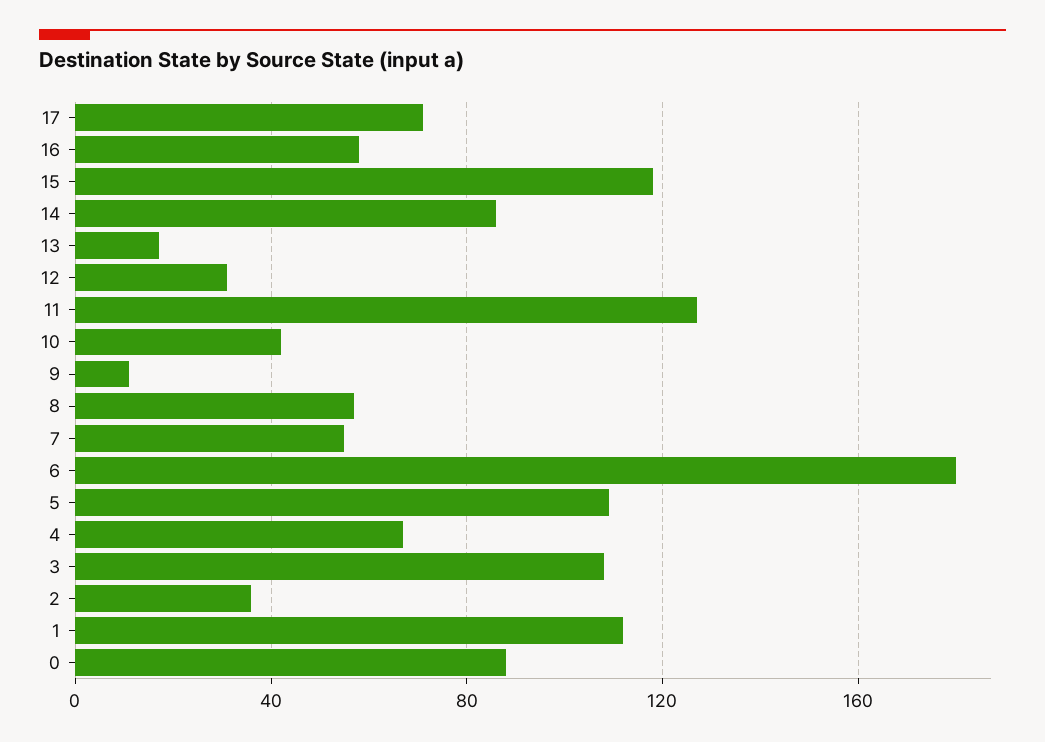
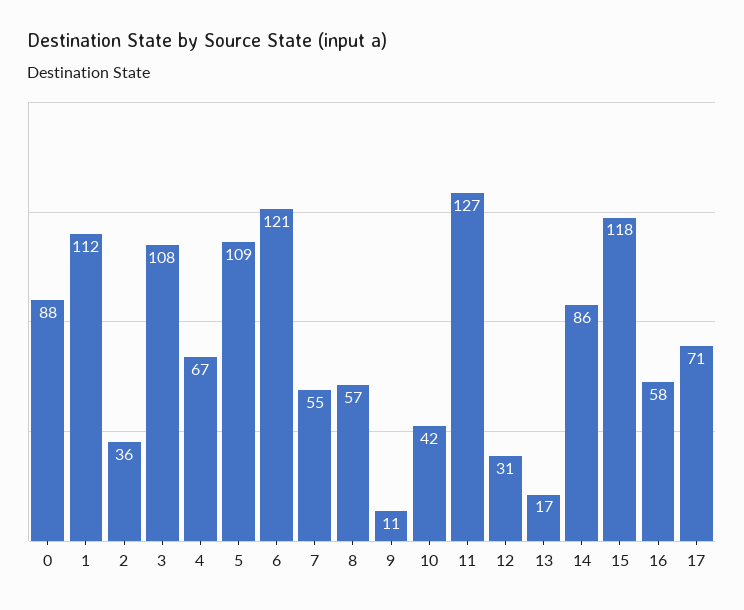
6: 180 -> 121

